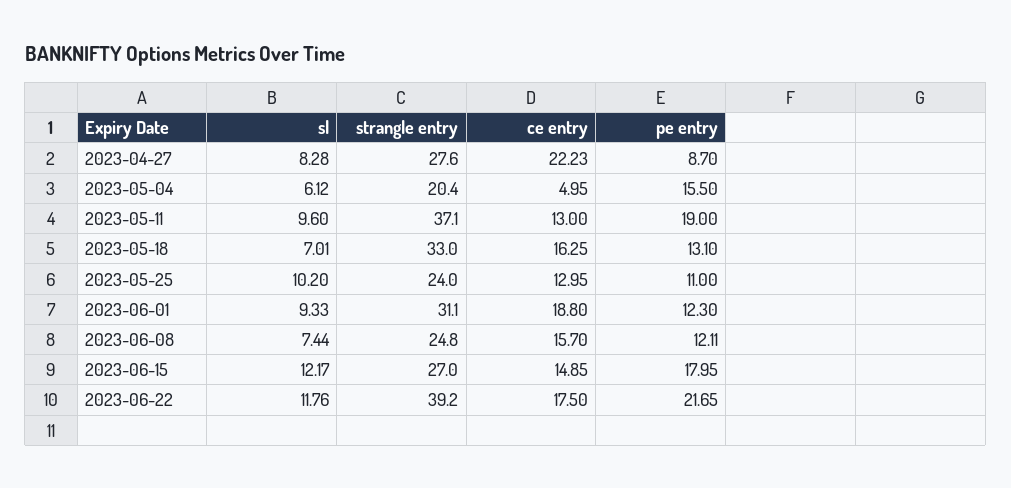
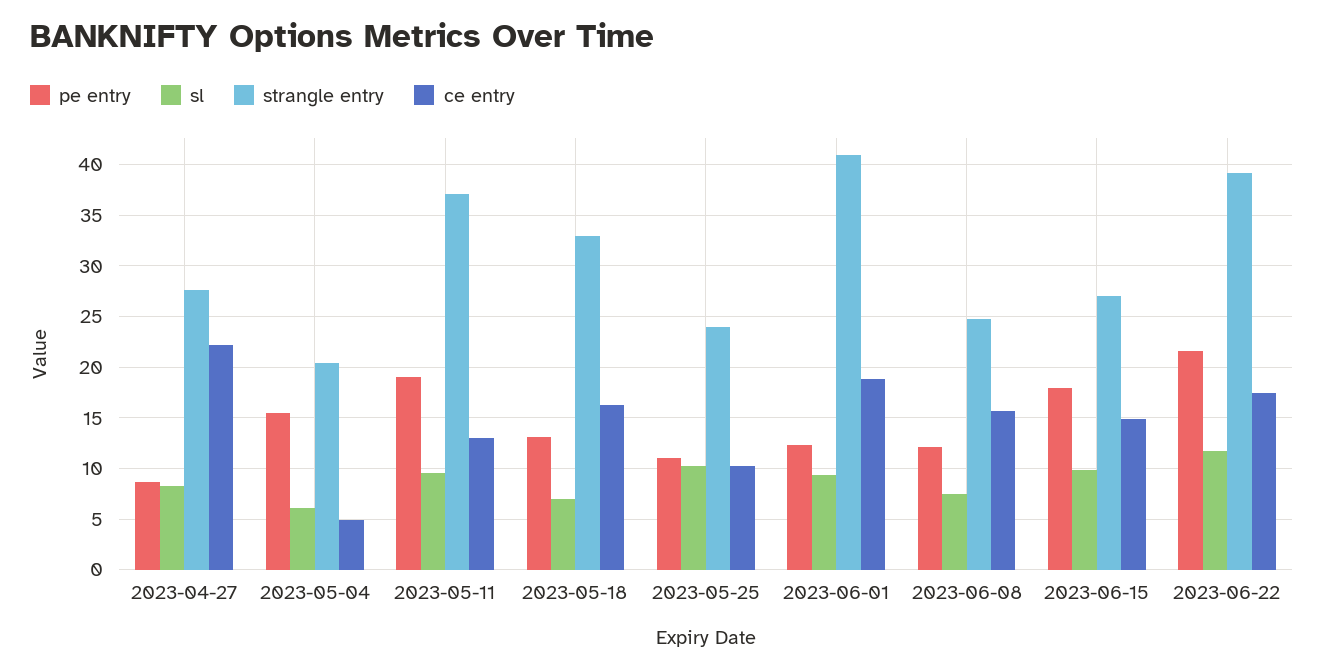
ce entry, 2023-05-25: 12.95 -> 10
strangle entry, 2023-06-01: 31.1 -> 41
sl, 2023-06-15: 12.17 -> 10

